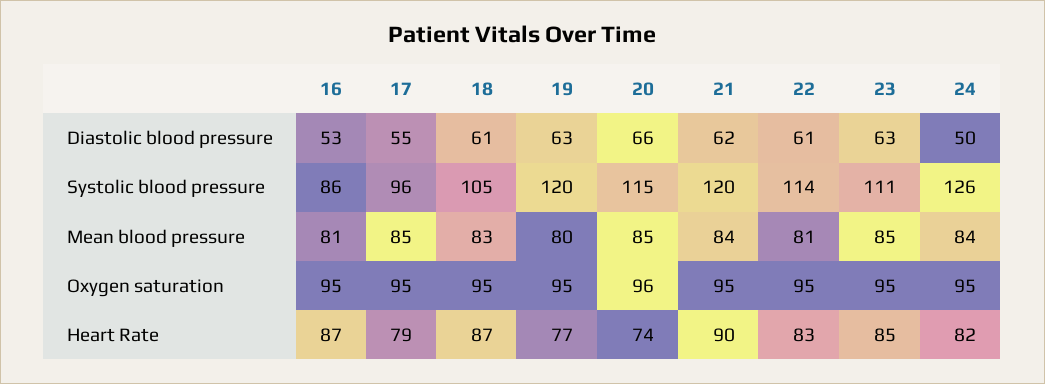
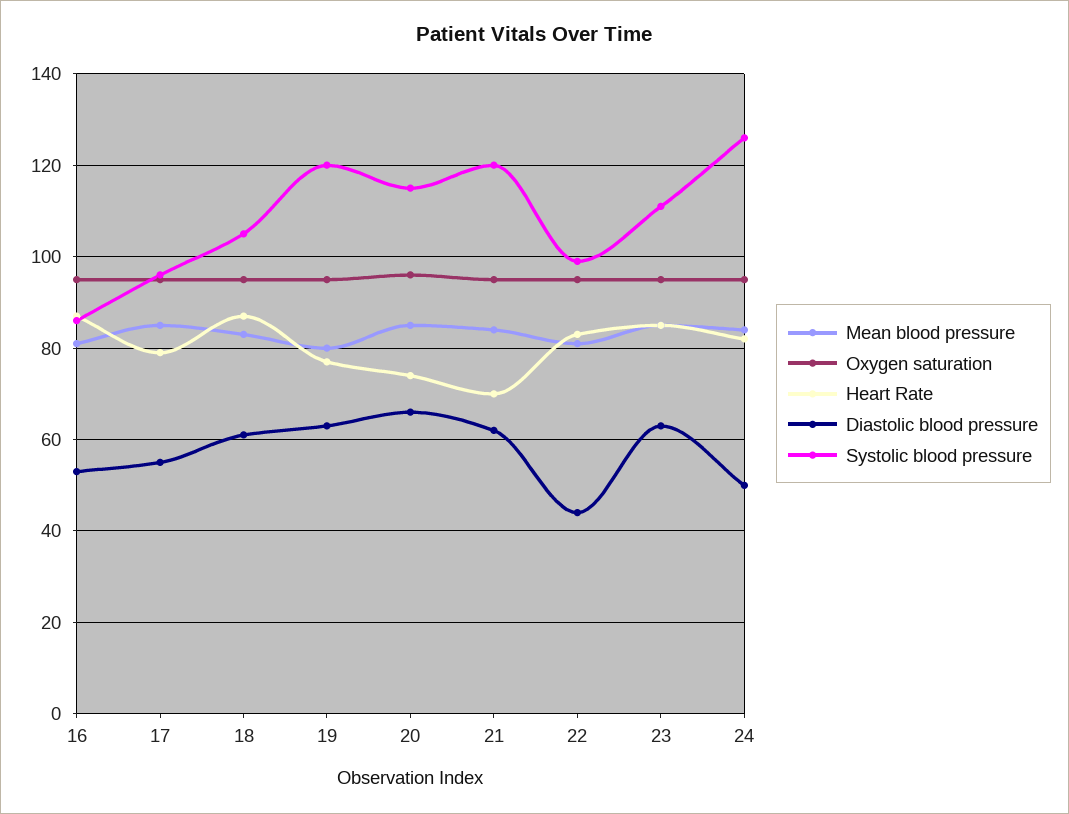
Diastolic blood pressure, 22: 61 -> 45
Systolic blood pressure, 22: 114 -> 100
Heart Rate, 21: 90 -> 70

